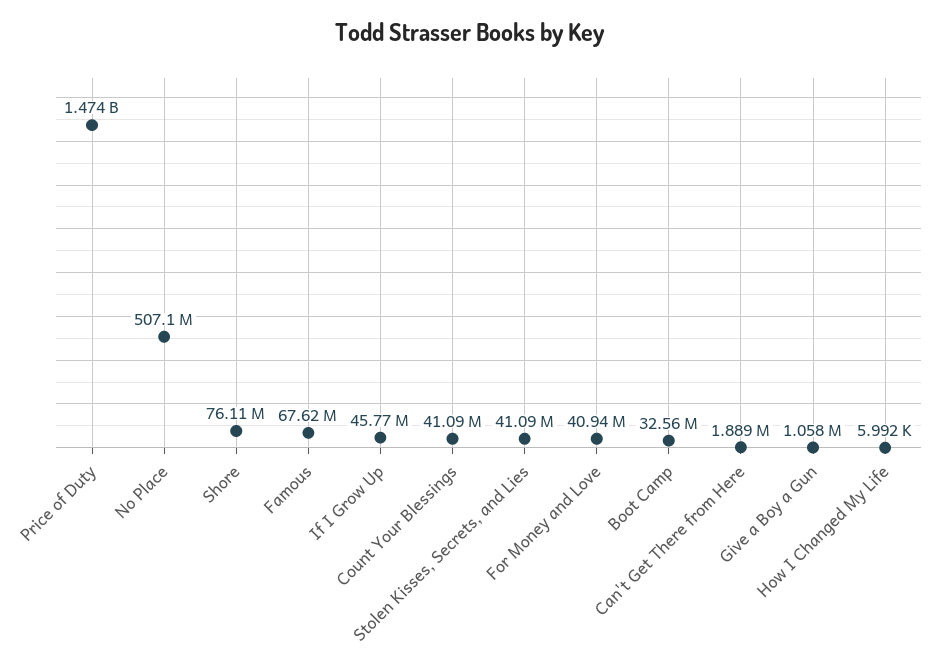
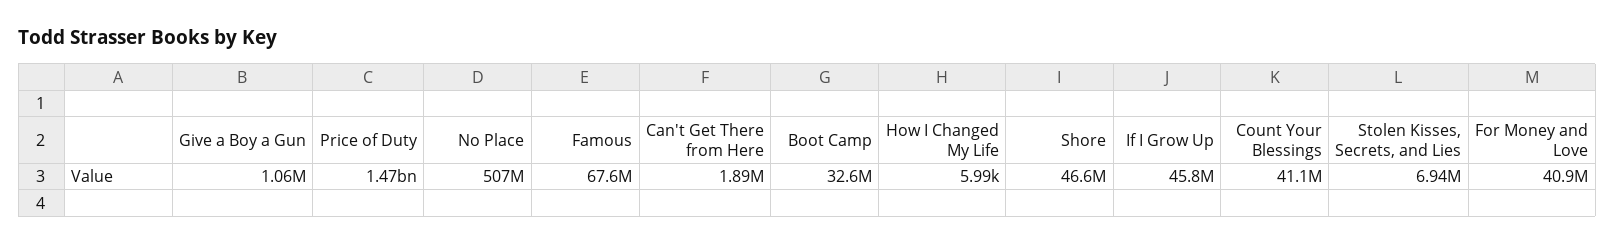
Shore: 76110000 -> 46600000
Stolen Kisses, Secrets, and Lies: 41090000 -> 6940000

